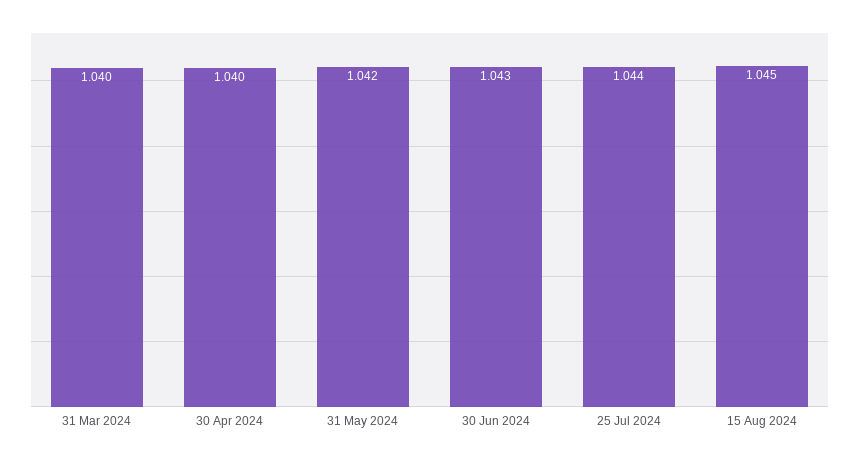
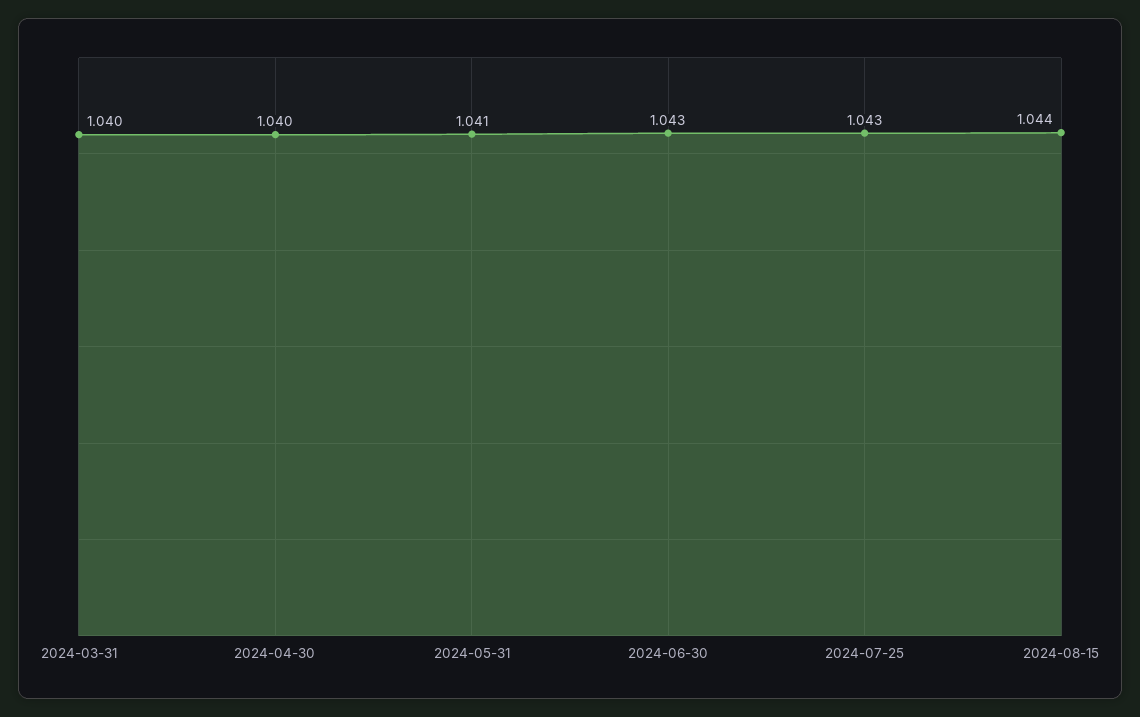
31 May 2024: 1.042 -> 1.041
25 Jul 2024: 1.044 -> 1.043
15 Aug 2024: 1.045 -> 1.044

